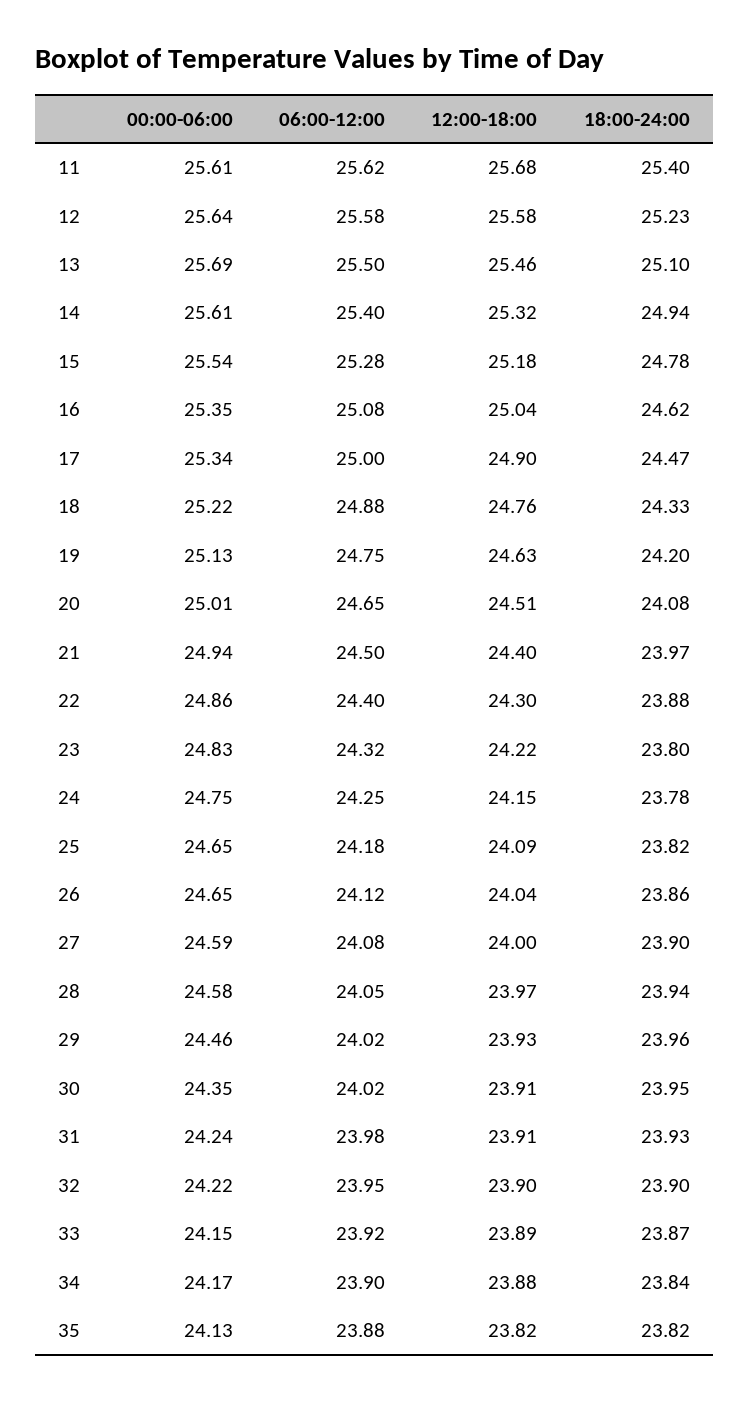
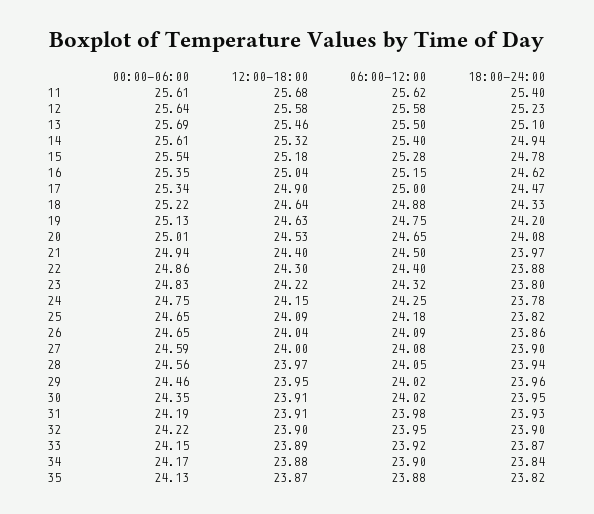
06:00-12:00, 16: 25.08 -> 25.15
12:00-18:00, 18: 24.76 -> 24.64
12:00-18:00, 20: 24.51 -> 24.53
06:00-12:00, 26: 24.12 -> 24.09
00:00-06:00, 28: 24.58 -> 24.56
12:00-18:00, 29: 23.93 -> 23.95
00:00-06:00, 31: 24.24 -> 24.19
12:00-18:00, 35: 23.82 -> 23.87

